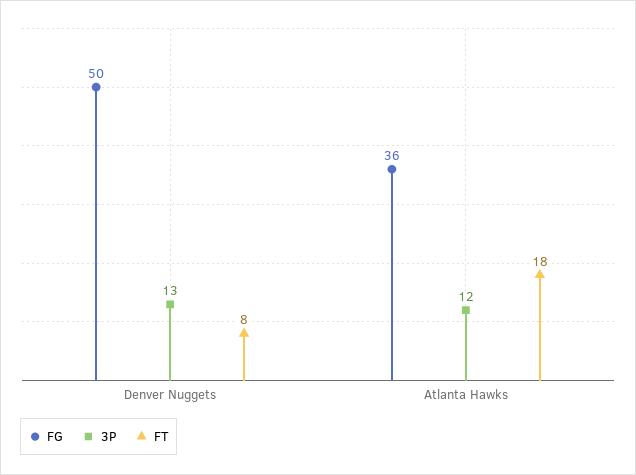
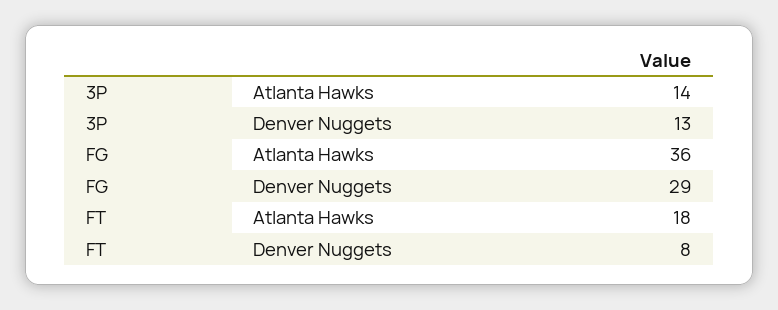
FG, Denver Nuggets: 50 -> 29
3P, Atlanta Hawks: 12 -> 14

